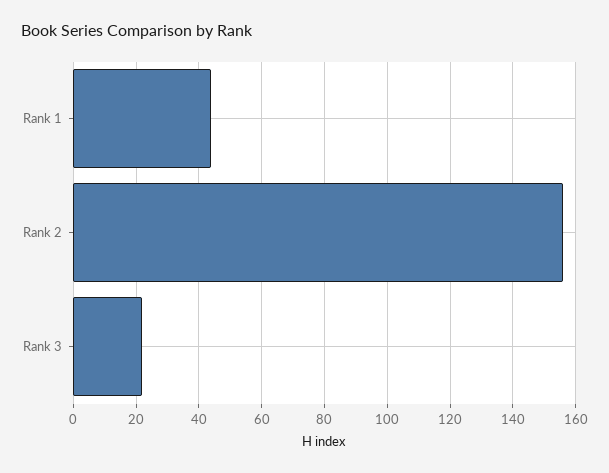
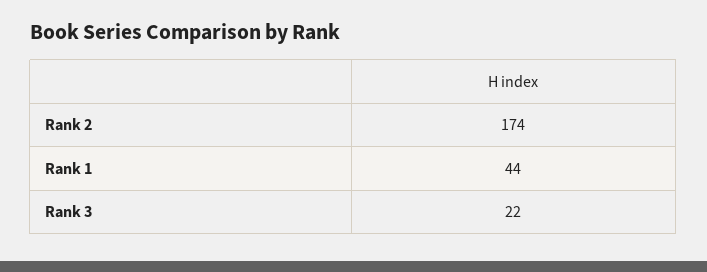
Rank 2: 155 -> 174

